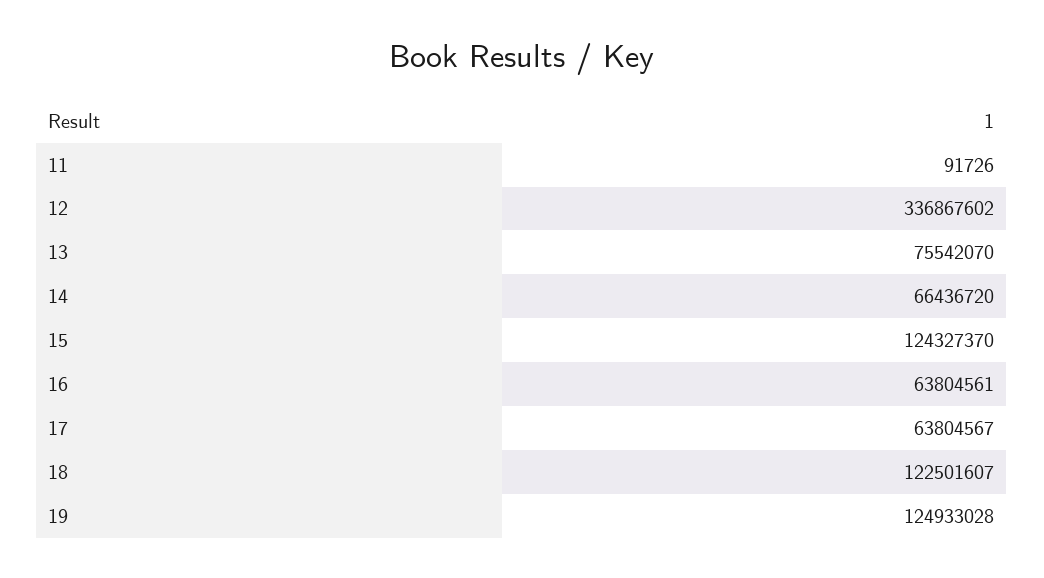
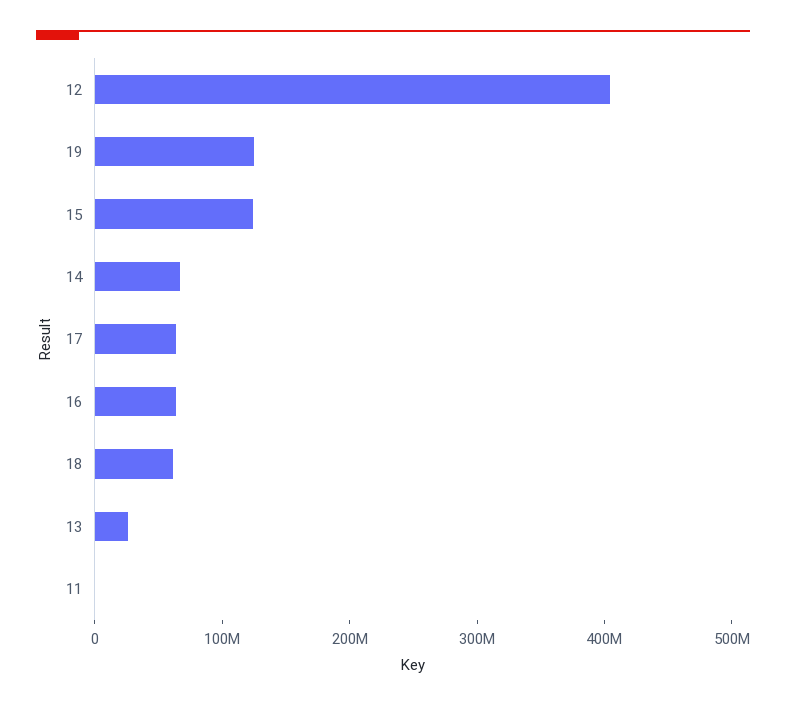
12: 336867602 -> 400000000
13: 75542070 -> 20000000
18: 122501607 -> 60000000

